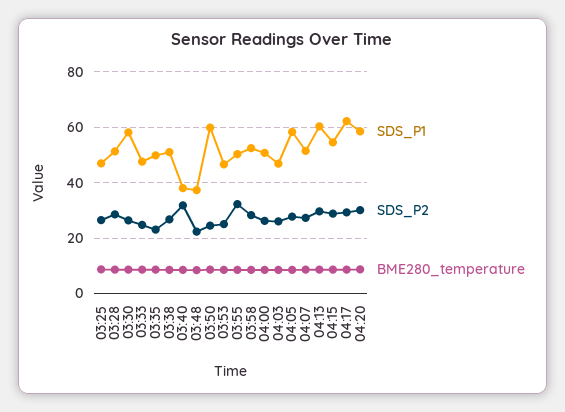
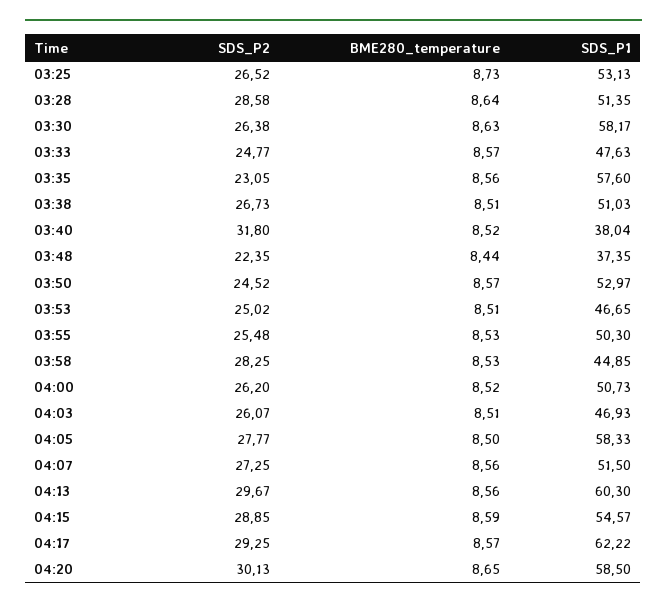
SDS_P1, 03:25: 47.5 -> 53.13
SDS_P1, 03:35: 50 -> 57.6
SDS_P1, 03:50: 60 -> 52.97
SDS_P2, 03:55: 32.5 -> 25.48
SDS_P1, 03:58: 52.5 -> 44.85

